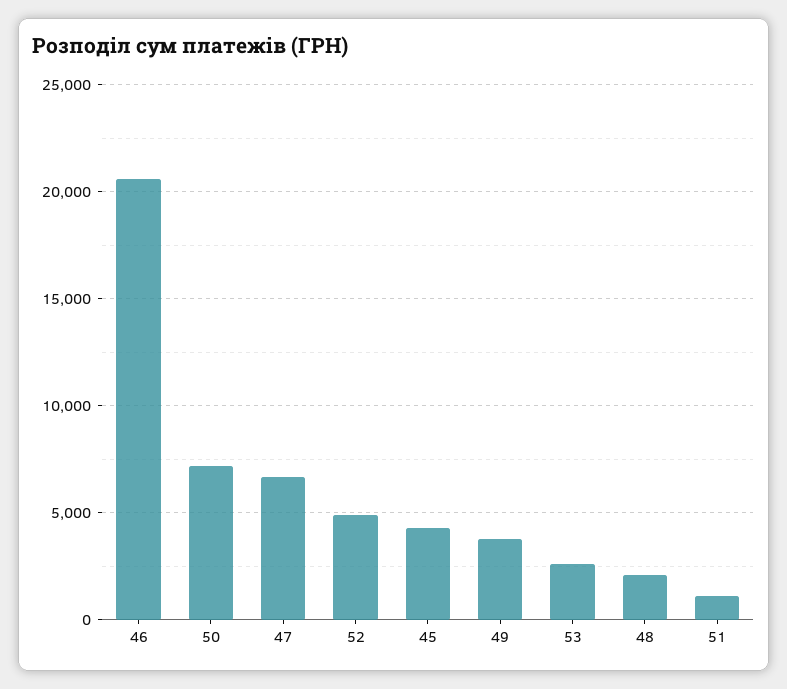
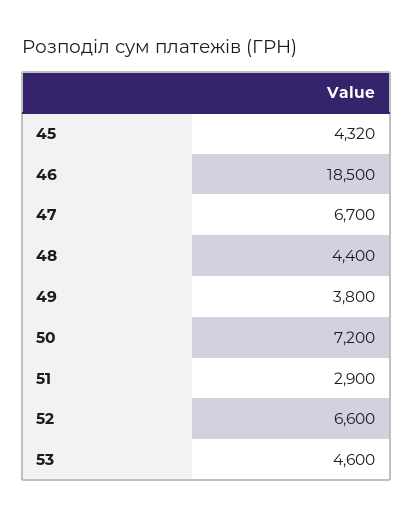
46: 20500 -> 18500
52: 5000 -> 6600
53: 2500 -> 4600
48: 2000 -> 4400
51: 1000 -> 2900

